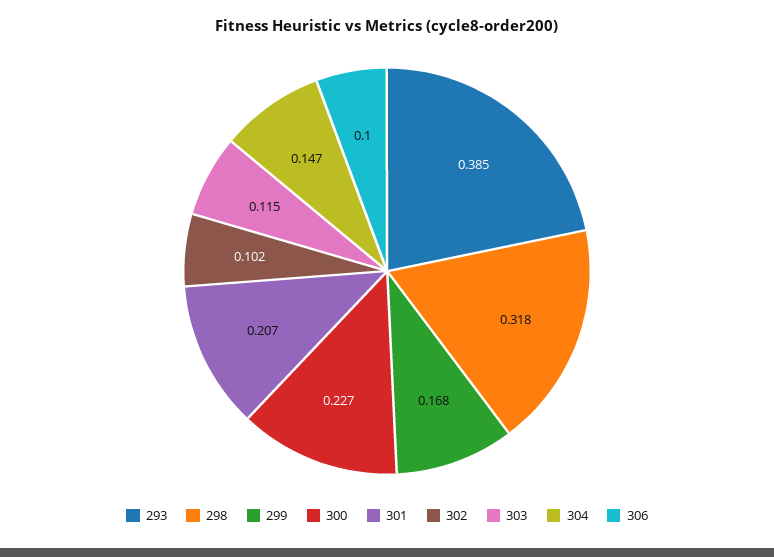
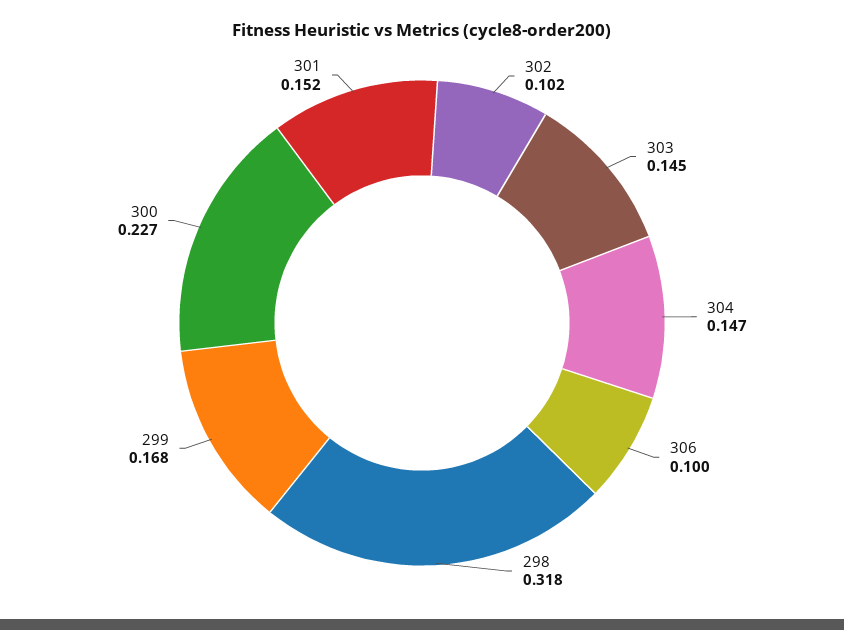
293: 0.385 -> none
301: 0.207 -> 0.152
303: 0.115 -> 0.145

